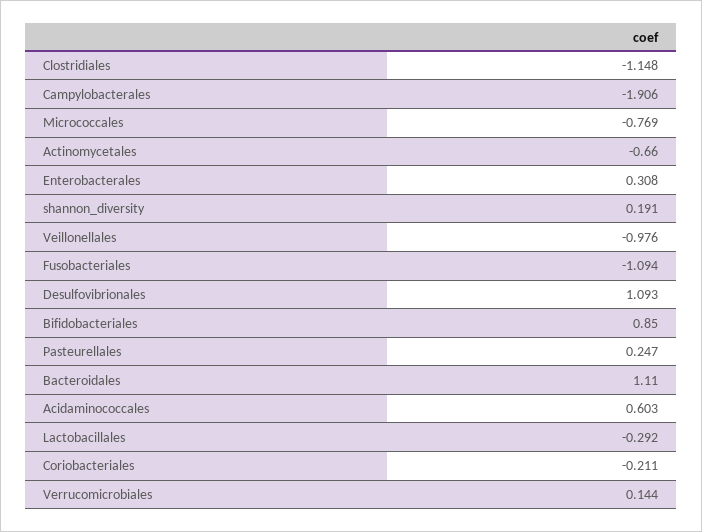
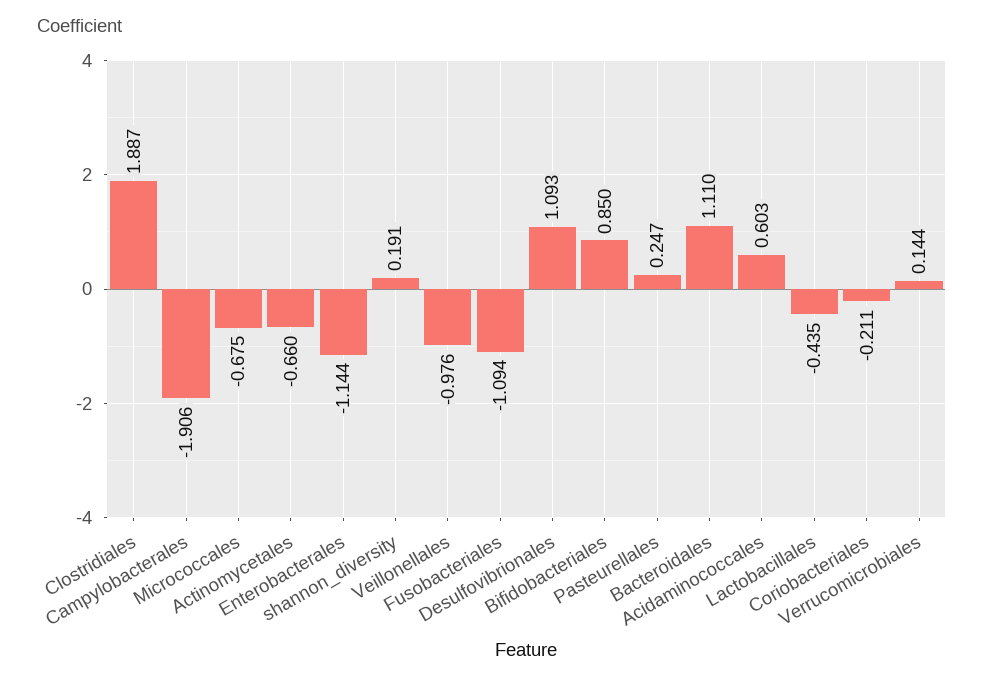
Clostridiales: -1.148 -> 1.887
Micrococcales: -0.769 -> -0.675
Enterobacterales: 0.308 -> -1.144
Lactobacillales: -0.292 -> -0.435

